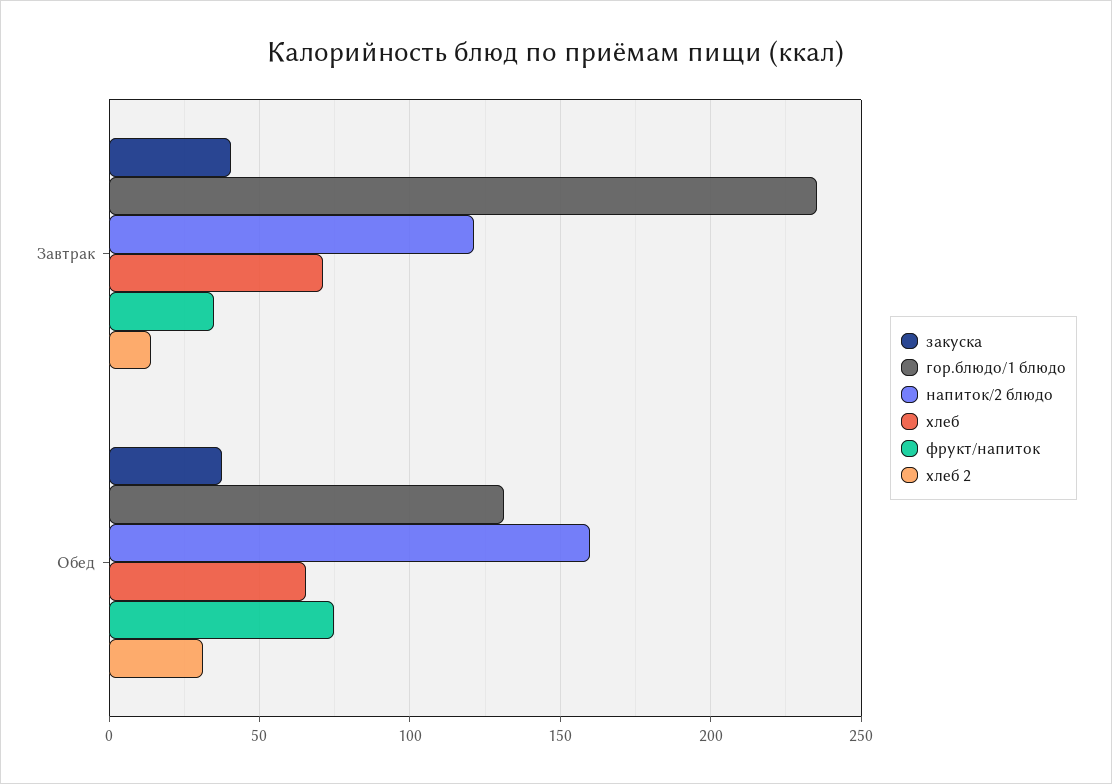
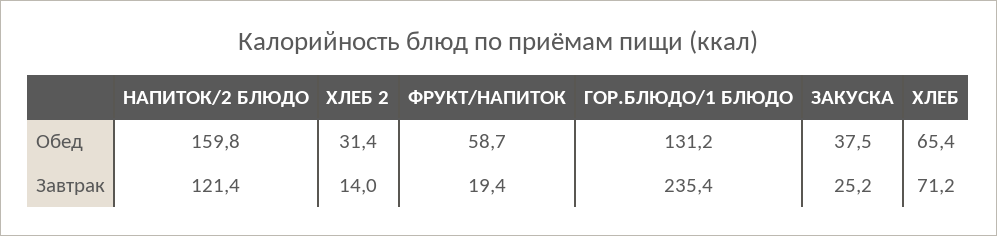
закуска, Завтрак: 40 -> 25.2
фрукт/напиток, Завтрак: 35 -> 19.4
фрукт/напиток, Обед: 75 -> 58.7

